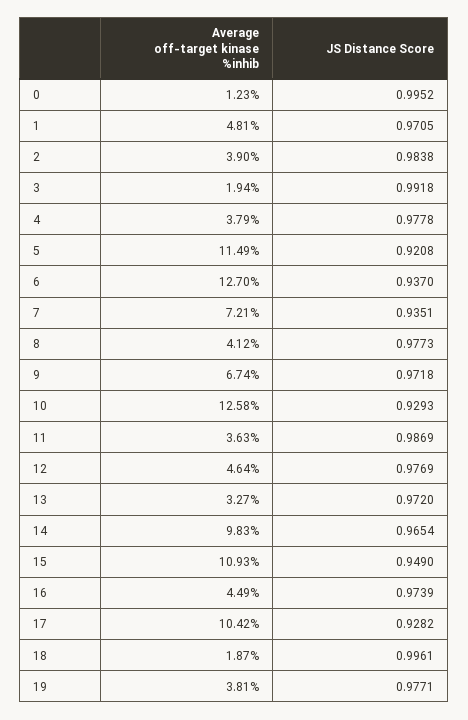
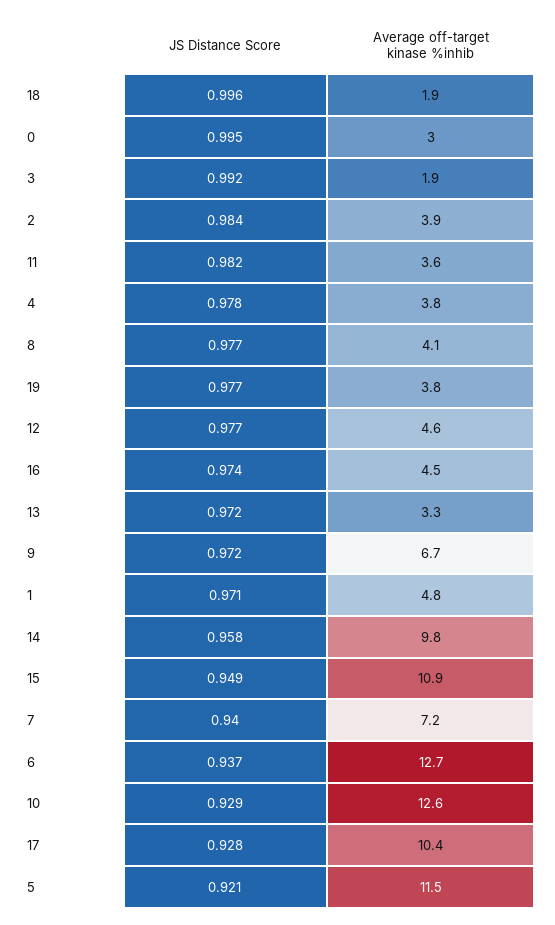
Average off-target kinase %inhib, 0: 1.23 -> 3
JS Distance Score, 7: 0.9351 -> 0.94
JS Distance Score, 11: 0.9869 -> 0.982
JS Distance Score, 14: 0.9654 -> 0.958

